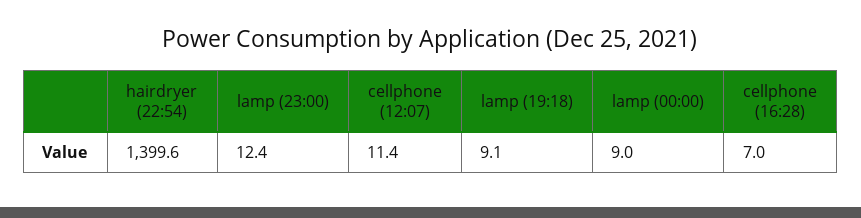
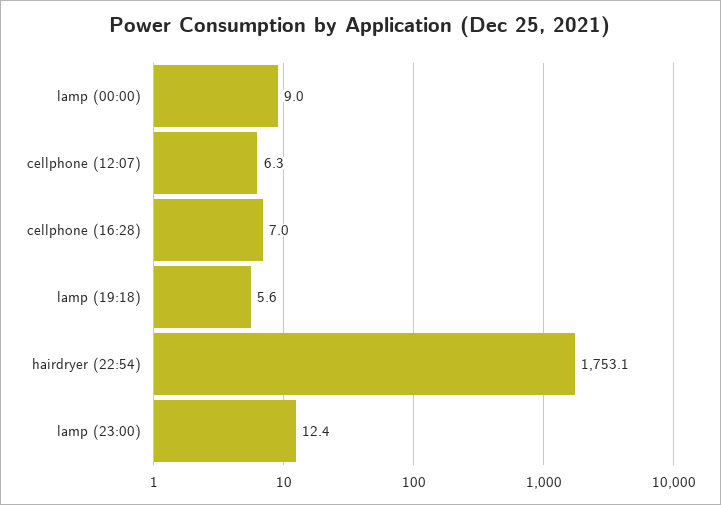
hairdryer (22:54): 1399.6 -> 1753.1
cellphone (12:07): 11.4 -> 6.3
lamp (19:18): 9.1 -> 5.6

